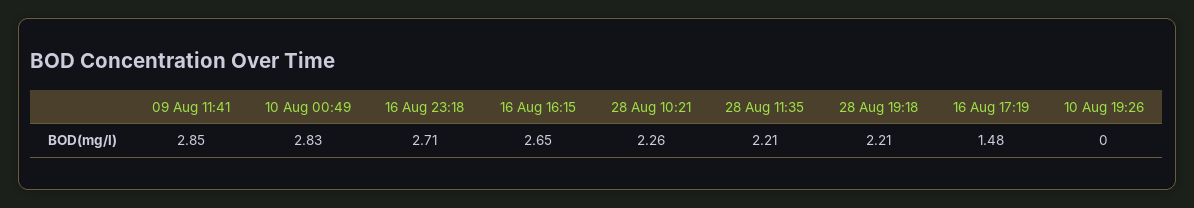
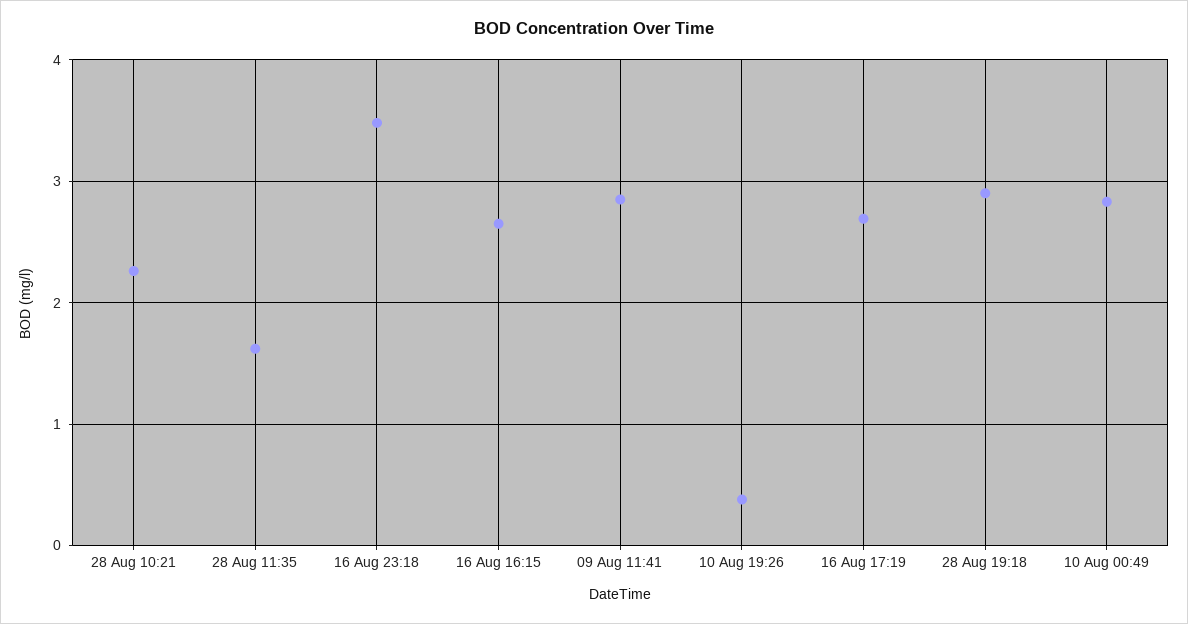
16 Aug 23:18: 2.71 -> 3.5
28 Aug 11:35: 2.21 -> 1.6
28 Aug 19:18: 2.21 -> 2.9
16 Aug 17:19: 1.48 -> 2.7
10 Aug 19:26: 0 -> 0.4

